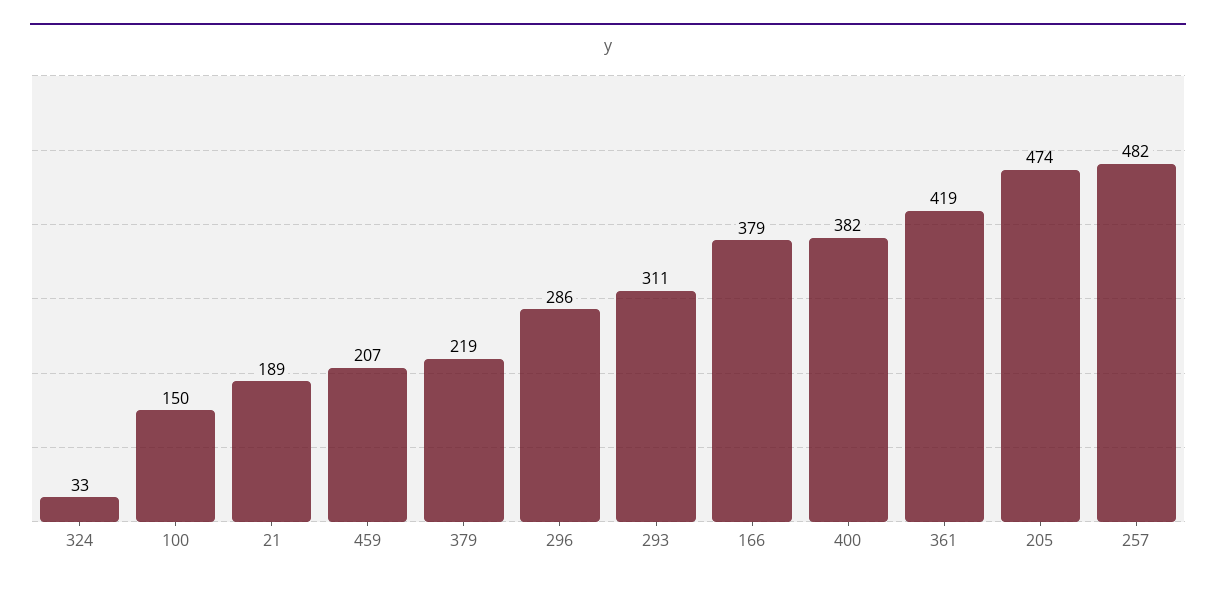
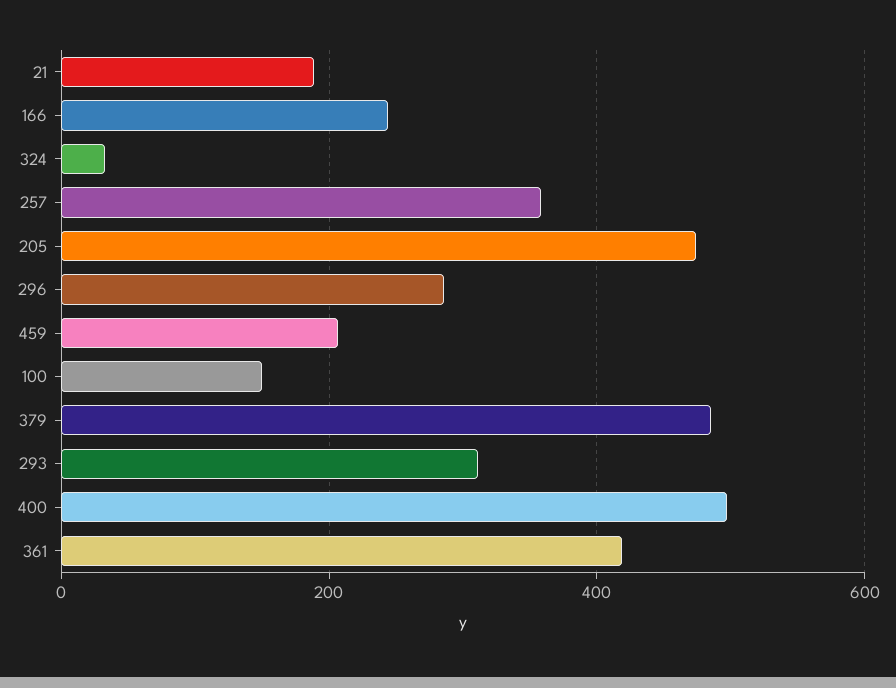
379: 219 -> 480
166: 379 -> 240
400: 382 -> 500
257: 482 -> 360

